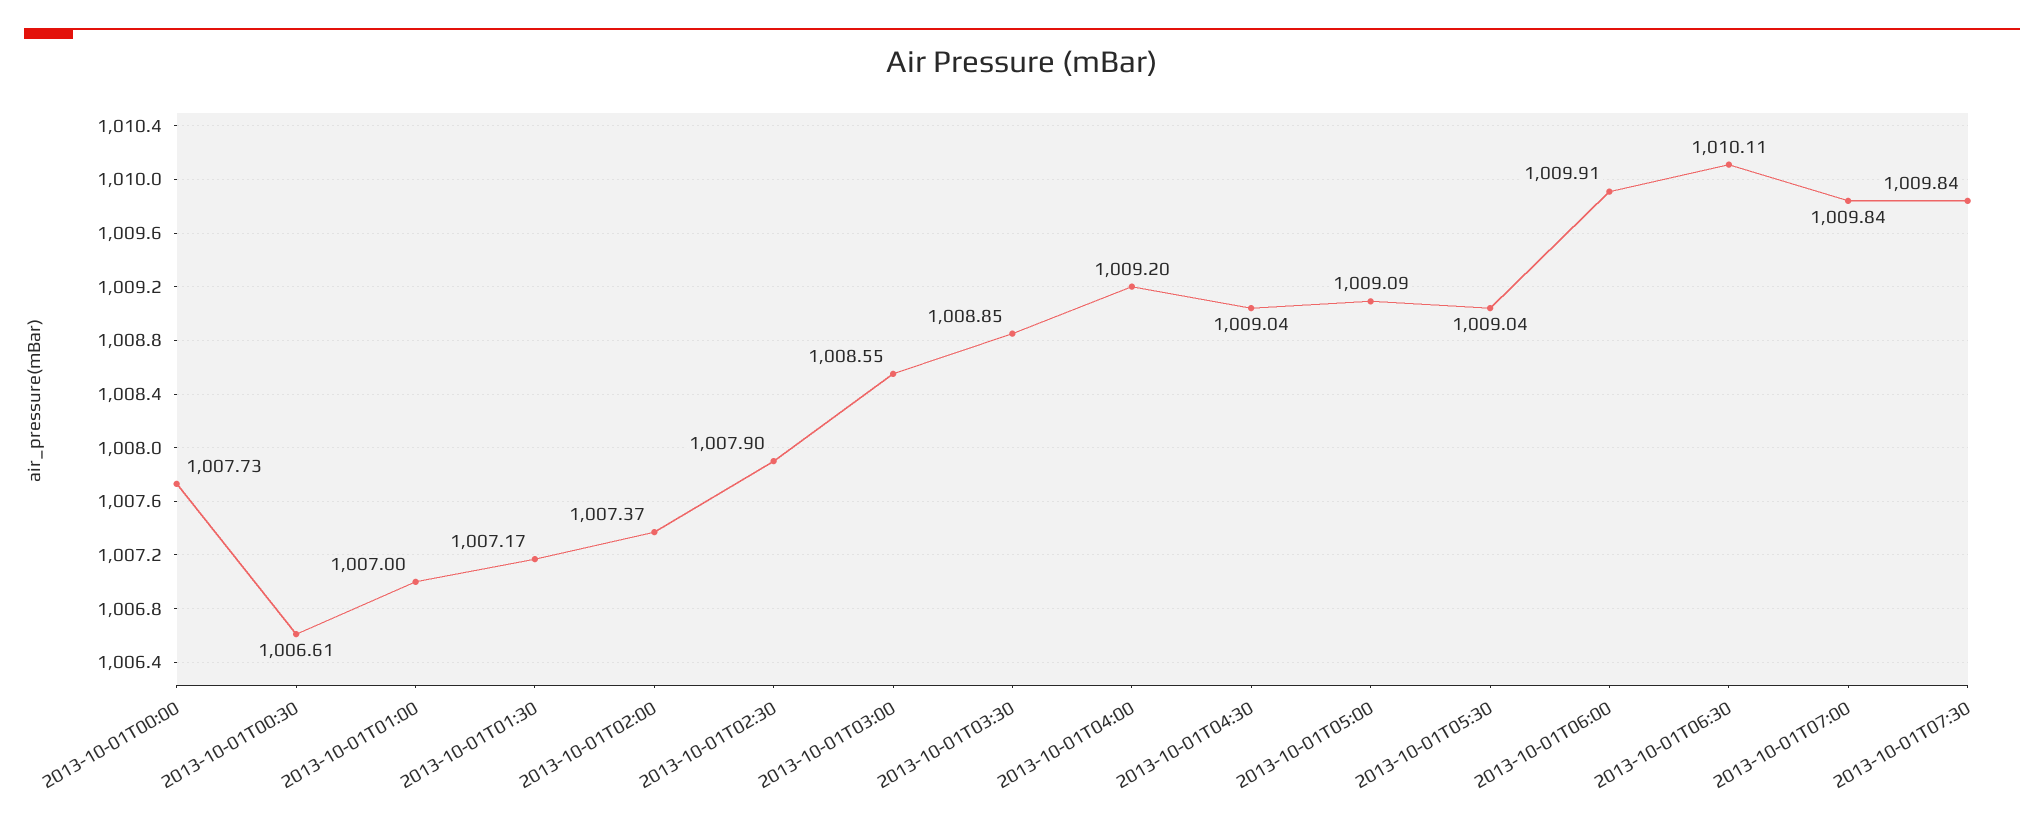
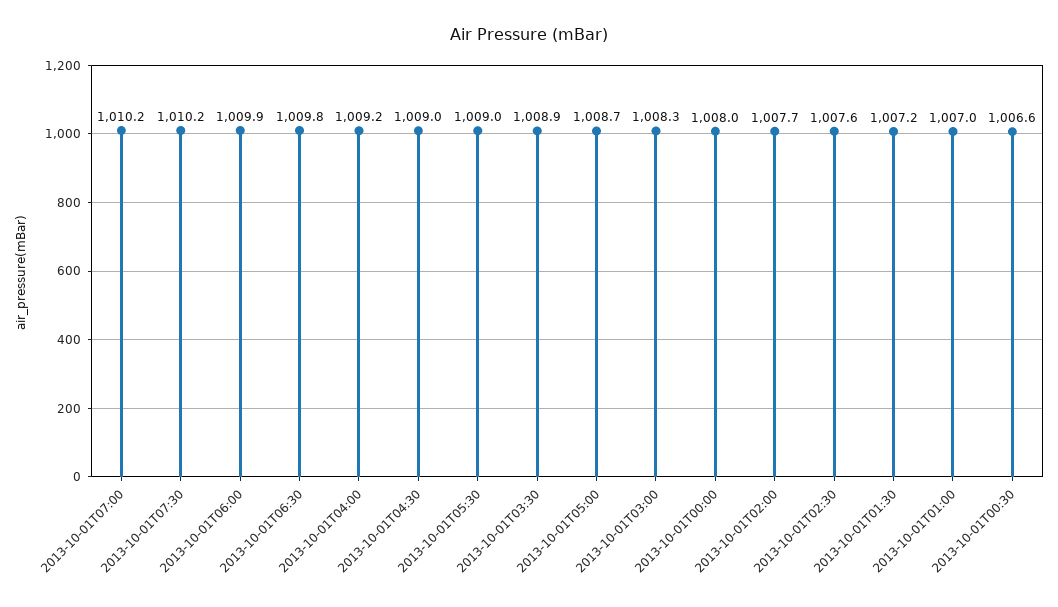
2013-10-01T00:00: 1007.73 -> 1008
2013-10-01T02:00: 1007.37 -> 1007.7
2013-10-01T02:30: 1007.9 -> 1007.6
2013-10-01T03:00: 1008.55 -> 1008.3
2013-10-01T05:00: 1009.09 -> 1008.7
2013-10-01T06:30: 1010.11 -> 1009.8
2013-10-01T07:00: 1009.84 -> 1010.2
2013-10-01T07:30: 1009.84 -> 1010.2

